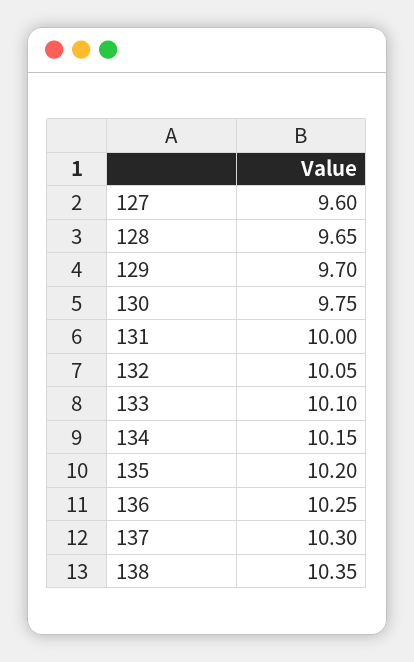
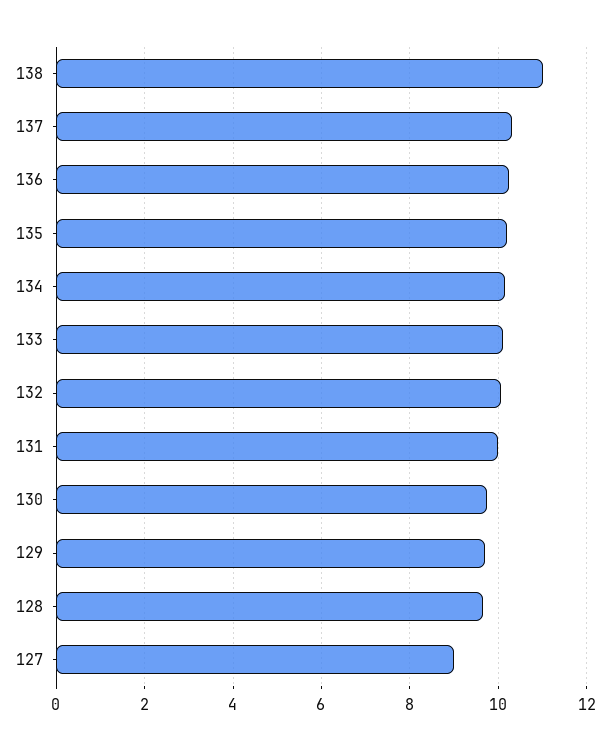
127: 9.6 -> 9
138: 10.35 -> 11

